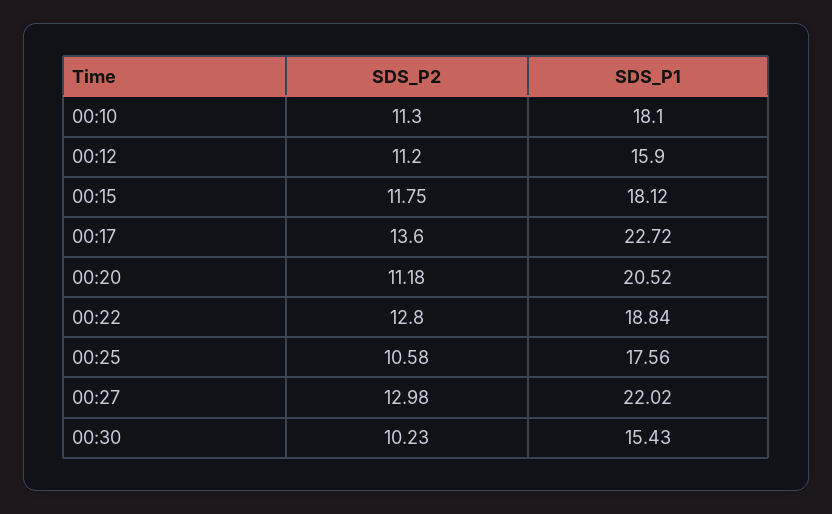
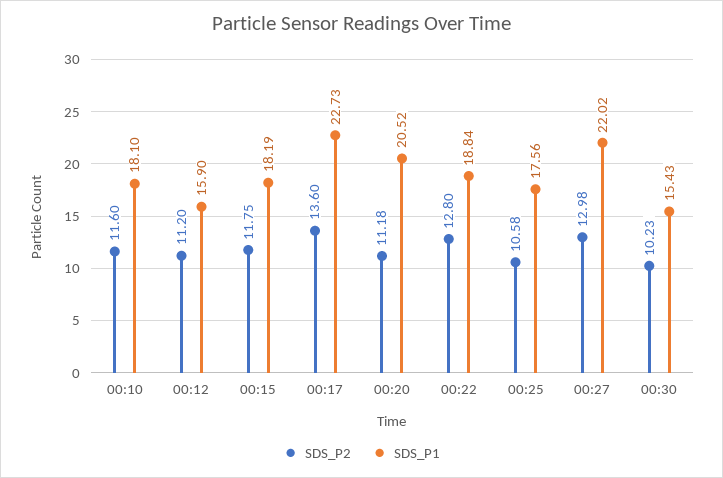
SDS_P2, 00:10: 11.3 -> 11.6
SDS_P1, 00:15: 18.12 -> 18.19
SDS_P1, 00:17: 22.72 -> 22.73

